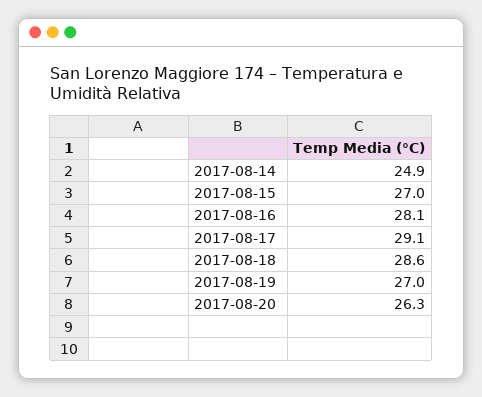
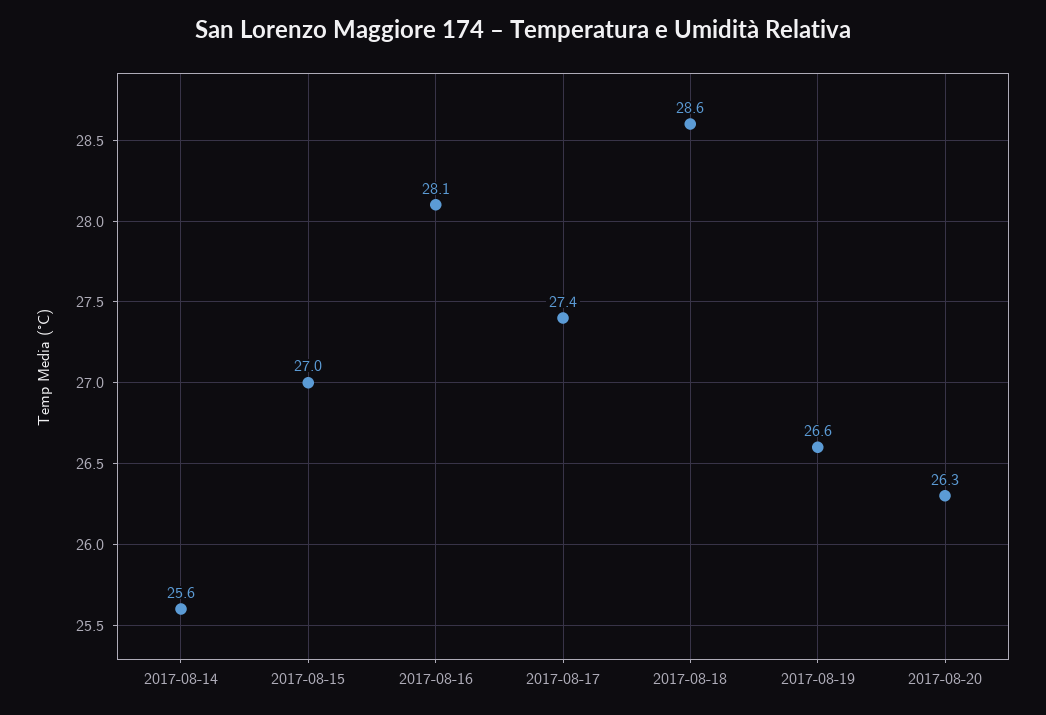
2017-08-14: 24.9 -> 25.6
2017-08-17: 29.1 -> 27.4
2017-08-19: 27 -> 26.6

